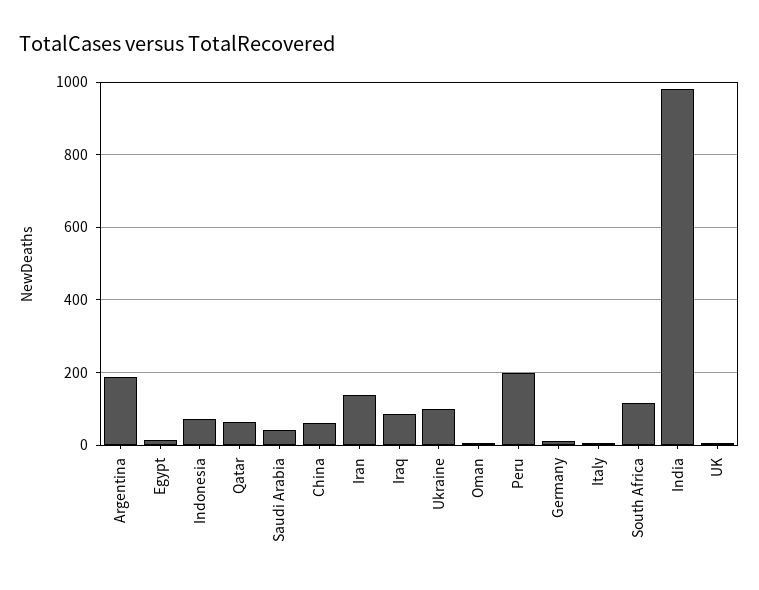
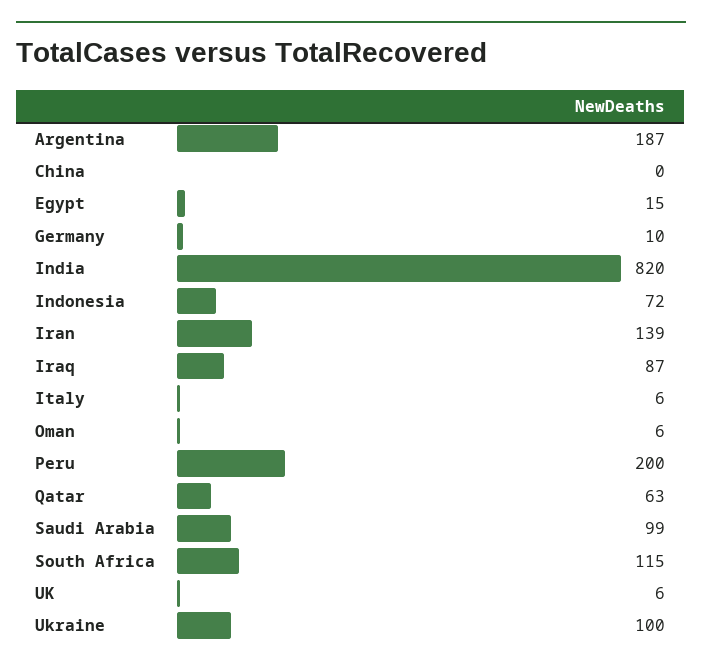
Saudi Arabia: 40 -> 99
China: 60 -> 0
India: 980 -> 820

